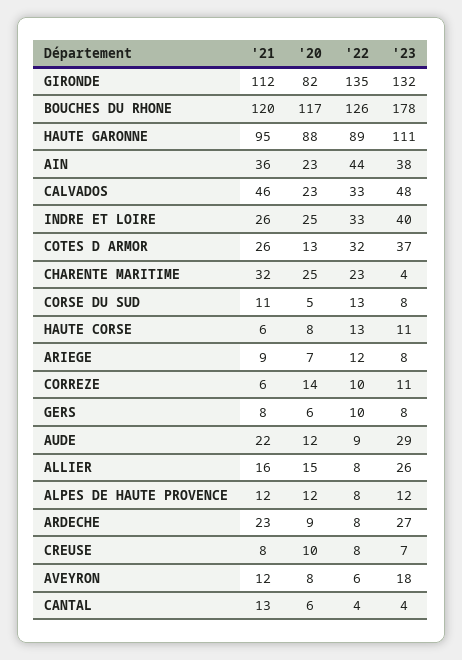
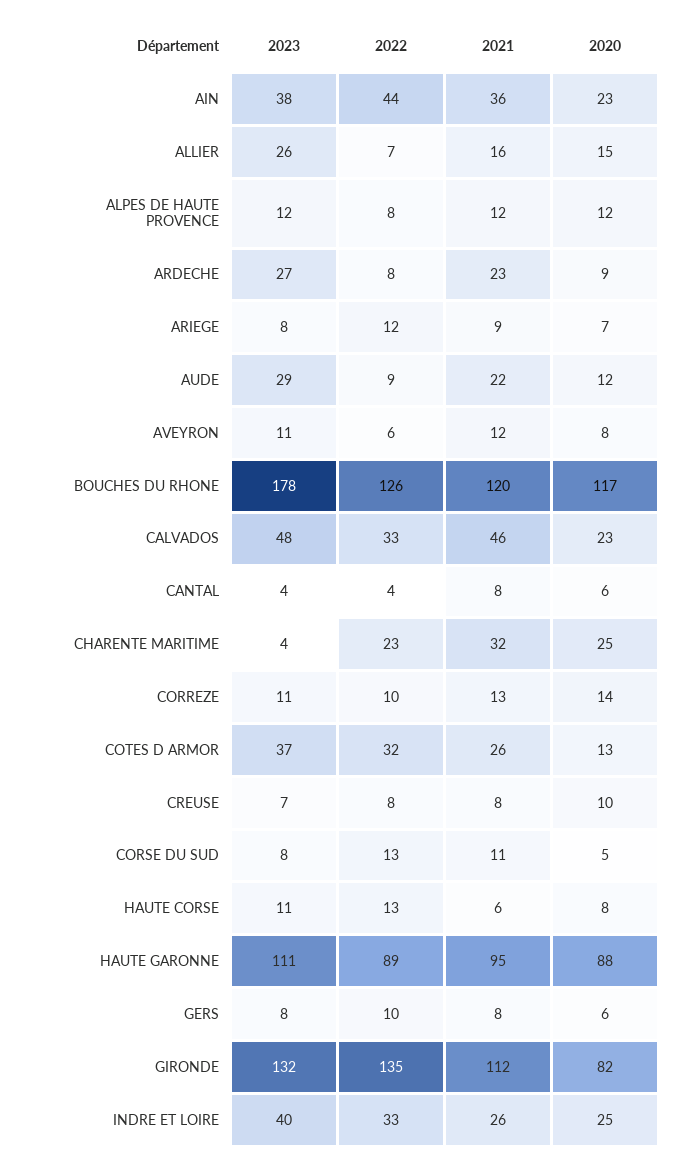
'21, CORREZE: 6 -> 13
'22, ALLIER: 8 -> 7
'23, AVEYRON: 18 -> 11
'21, CANTAL: 13 -> 8

